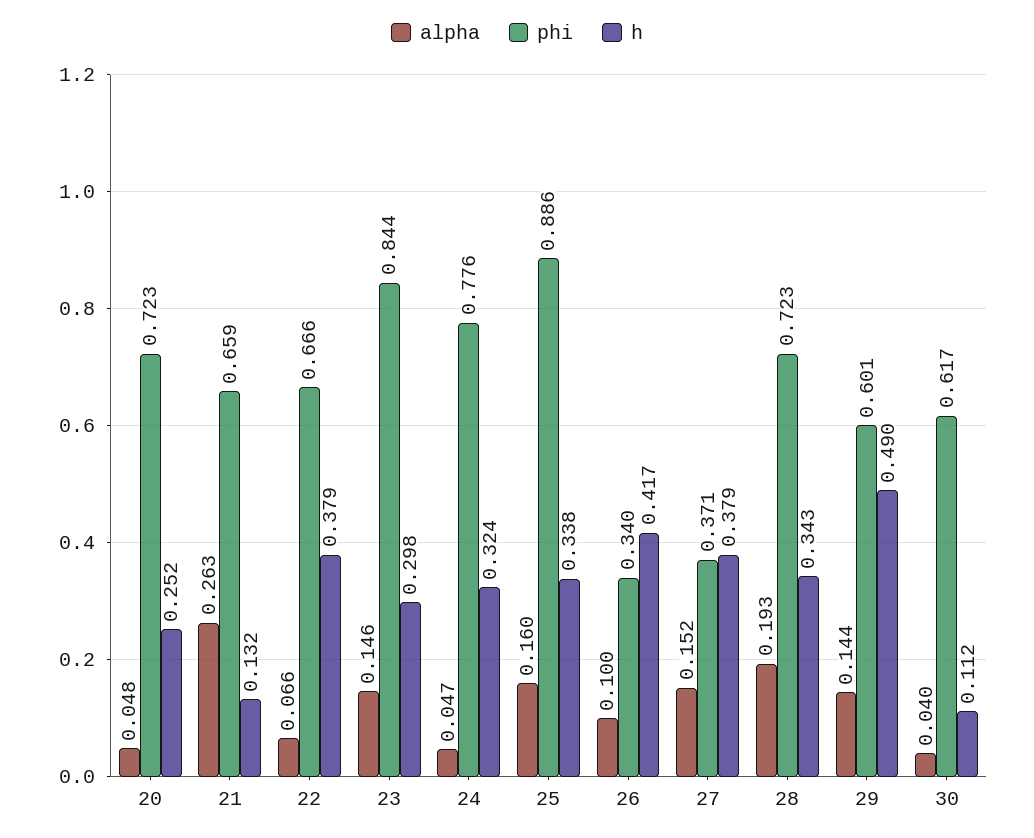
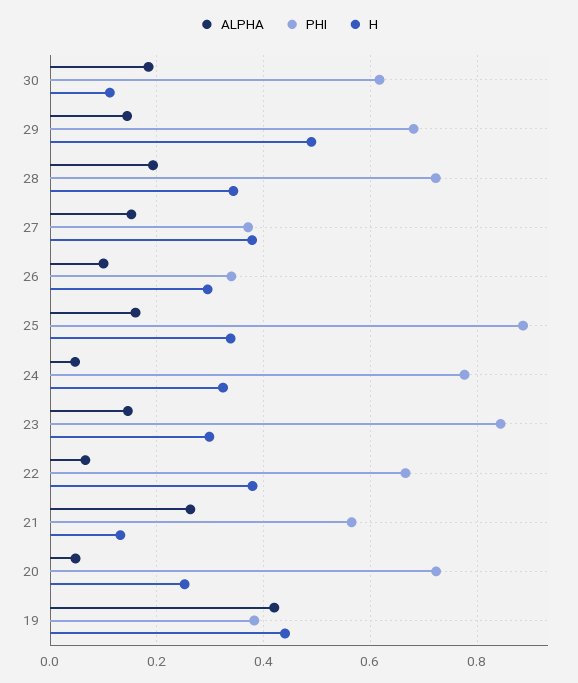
phi, 21: 0.659 -> 0.56
h, 26: 0.417 -> 0.3
phi, 29: 0.601 -> 0.68
alpha, 30: 0.04 -> 0.18
alpha, 19: none -> 0.42
phi, 19: none -> 0.38
h, 19: none -> 0.44

